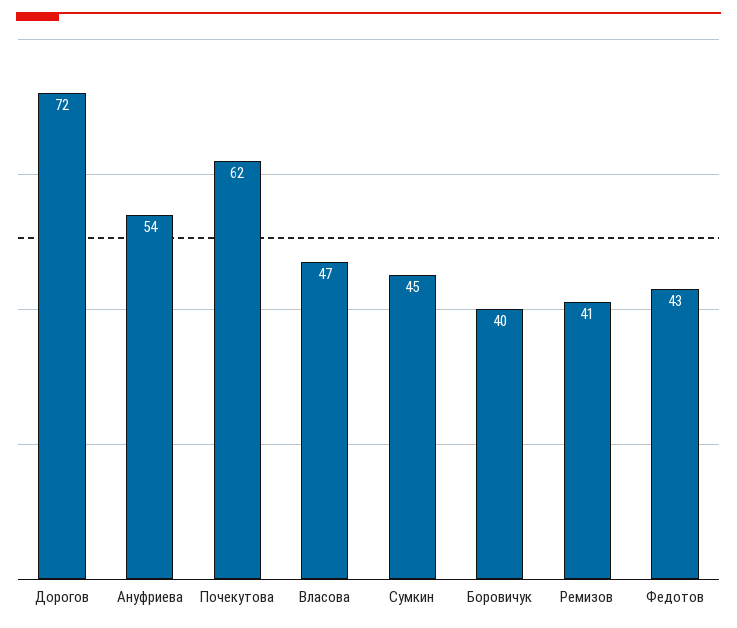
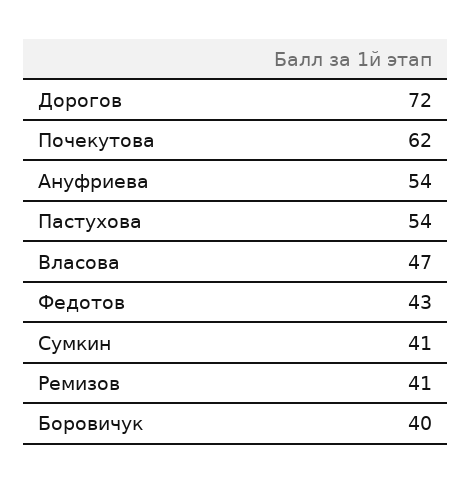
Сумкин: 45 -> 41
Пастухова: none -> 54

